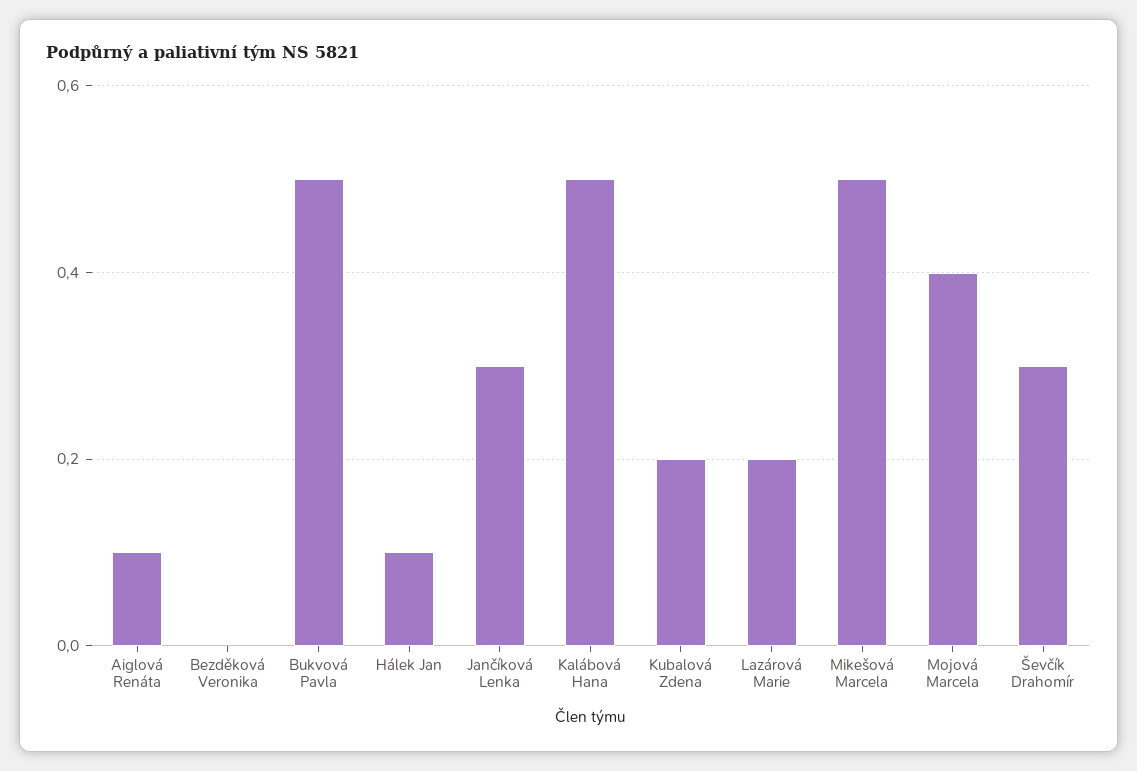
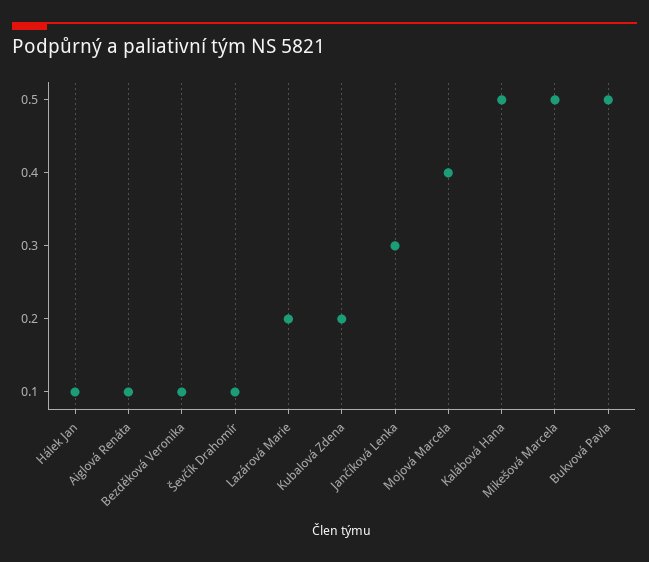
Bezděková Veronika: 0 -> 0.1
Ševčík Drahomír: 0.3 -> 0.1

